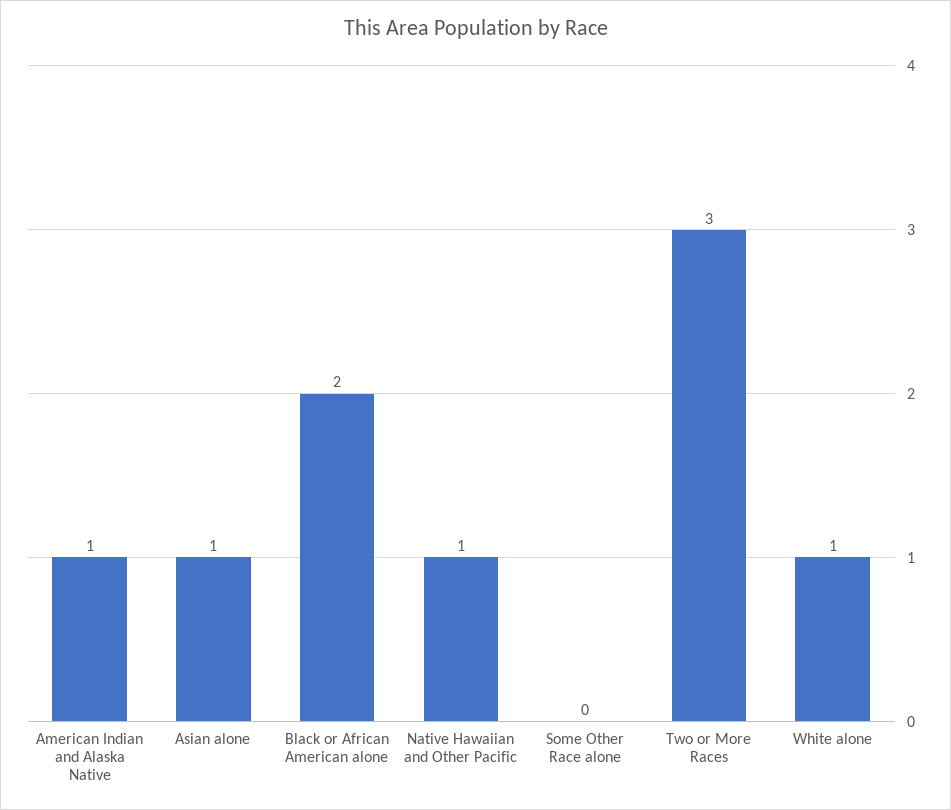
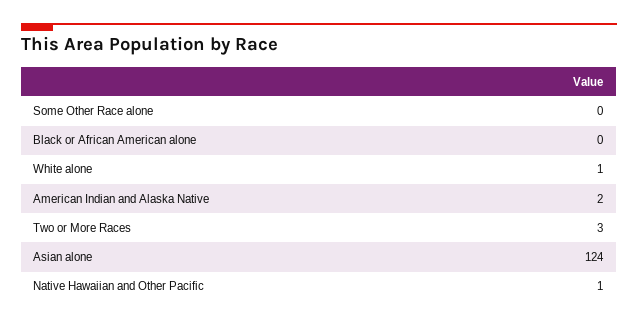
American Indian and Alaska Native: 1 -> 2
Asian alone: 1 -> 124
Black or African American alone: 2 -> 0

